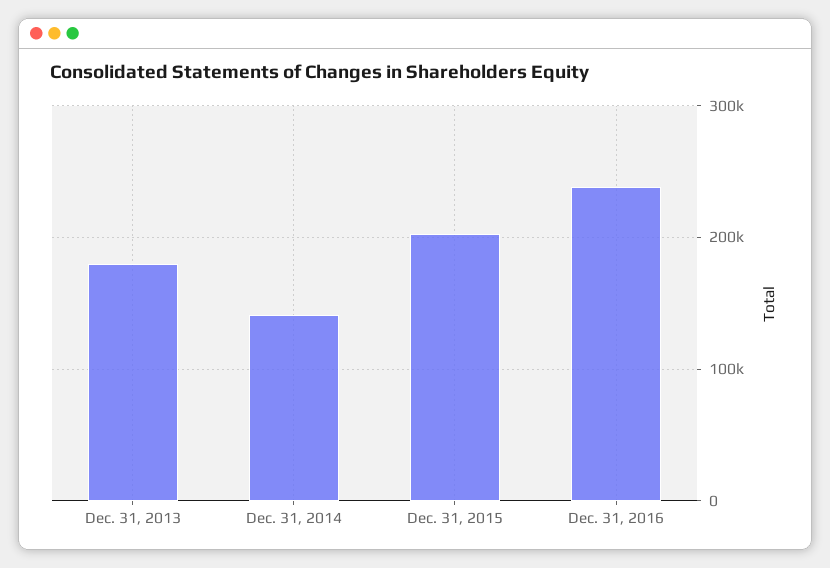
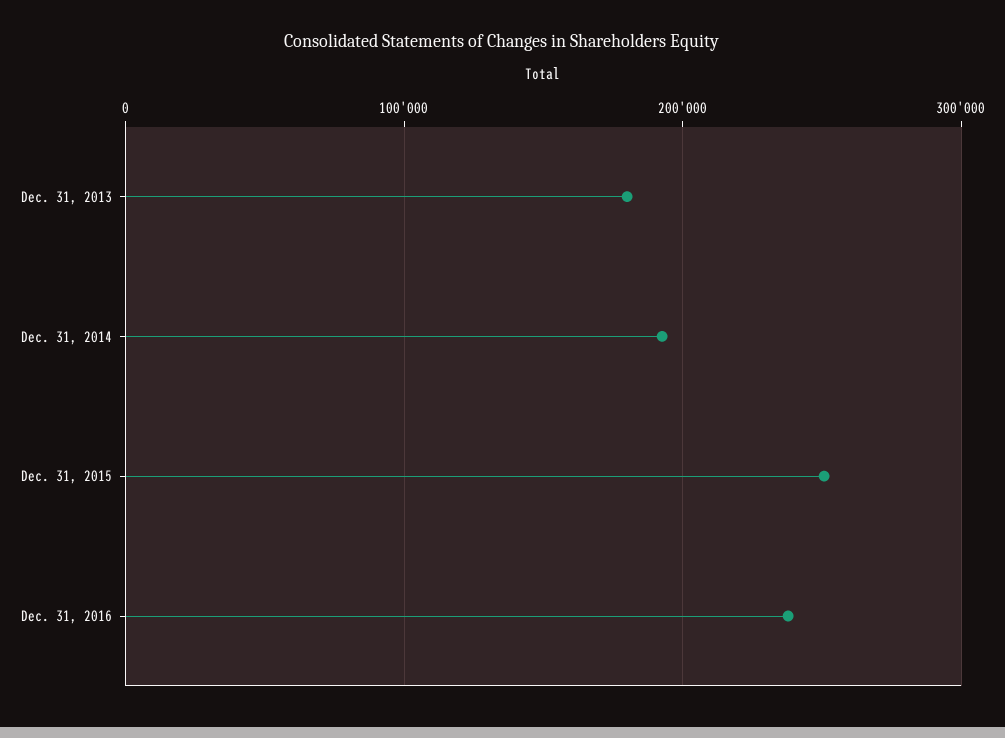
Dec. 31, 2014: 140000 -> 190000
Dec. 31, 2015: 200000 -> 250000

